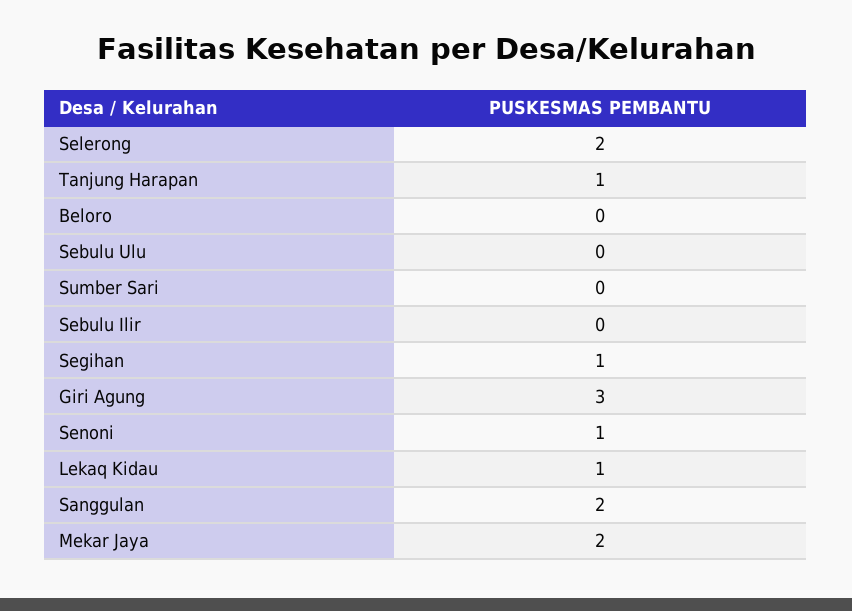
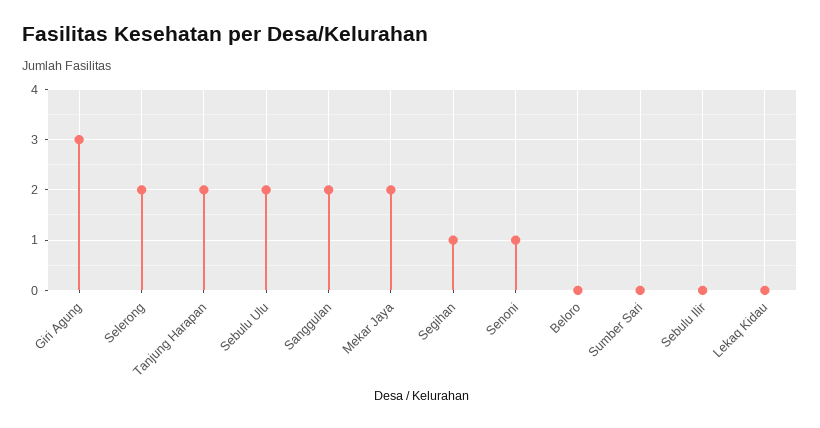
Tanjung Harapan: 1 -> 2
Sebulu Ulu: 0 -> 2
Lekaq Kidau: 1 -> 0

